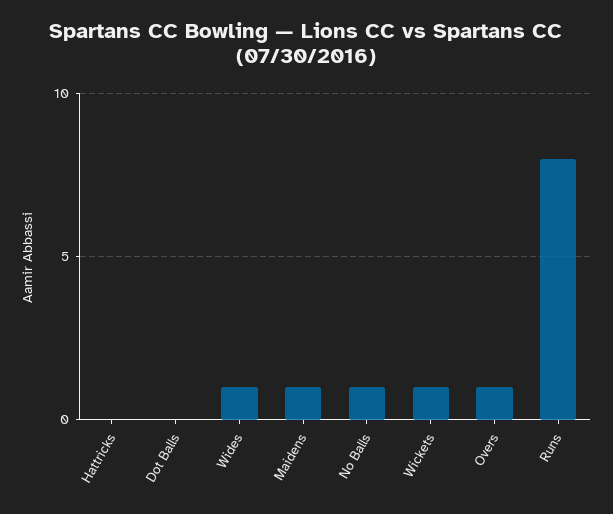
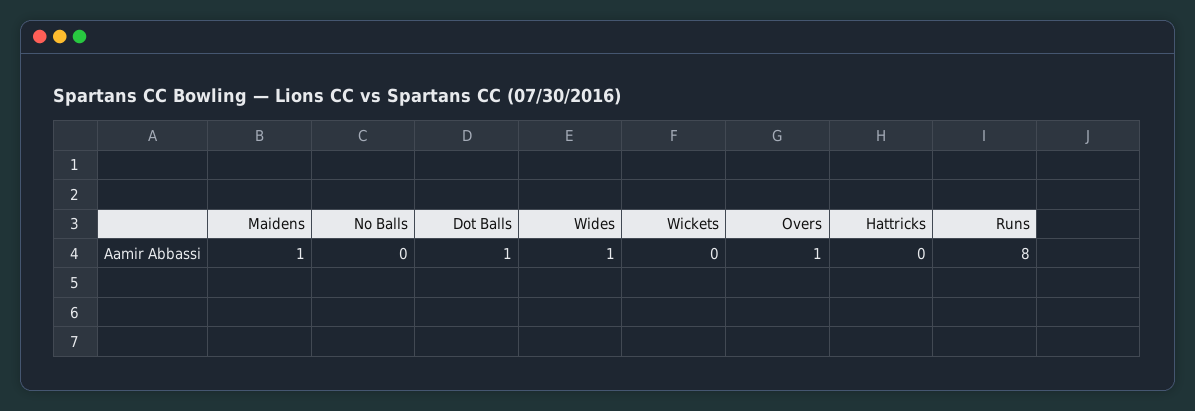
Dot Balls: 0 -> 1
No Balls: 1 -> 0
Wickets: 1 -> 0

